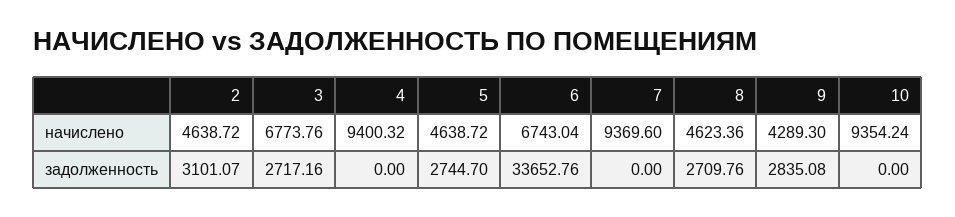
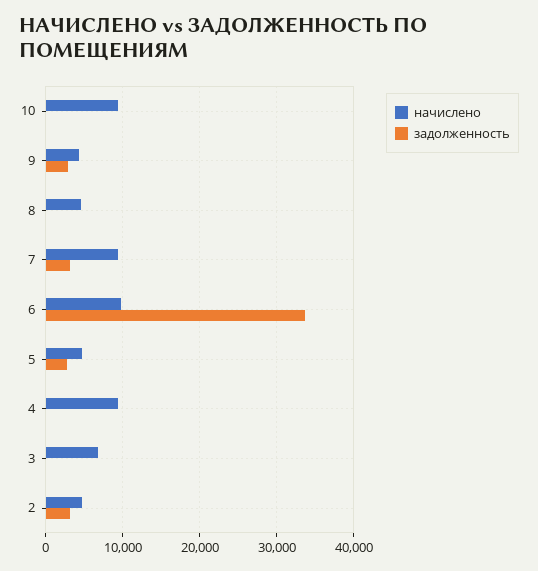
начислено, 6: 6743.04 -> 10000
задолженность, 3: 2717.16 -> 0
задолженность, 7: 0 -> 3000
задолженность, 8: 2709.76 -> 0

